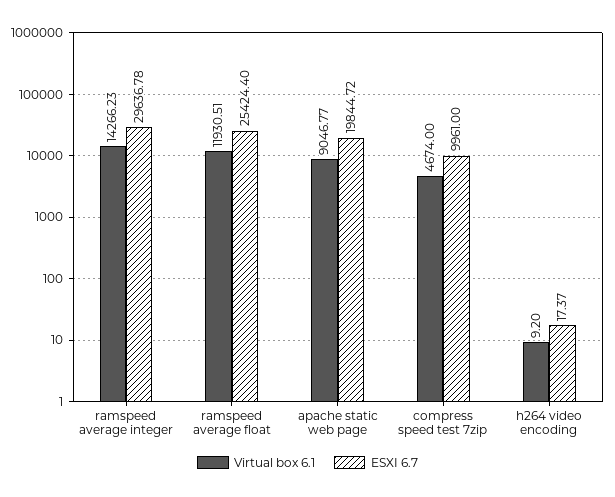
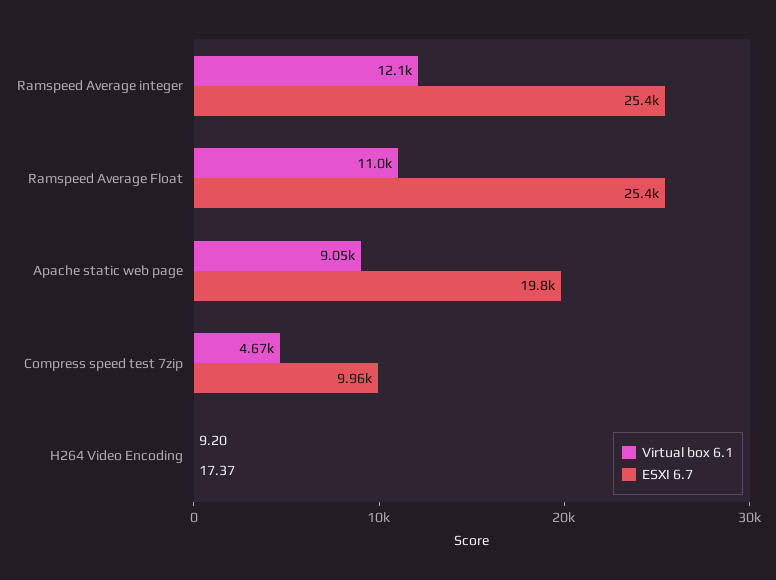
Virtual box 6.1, ramspeed average integer: 14266.23 -> 12100
ESXI 6.7, ramspeed average integer: 29636.78 -> 25400
Virtual box 6.1, ramspeed average float: 11930.51 -> 11000

